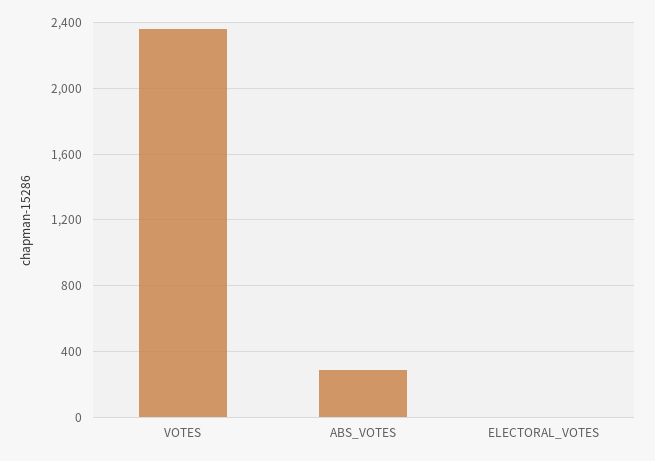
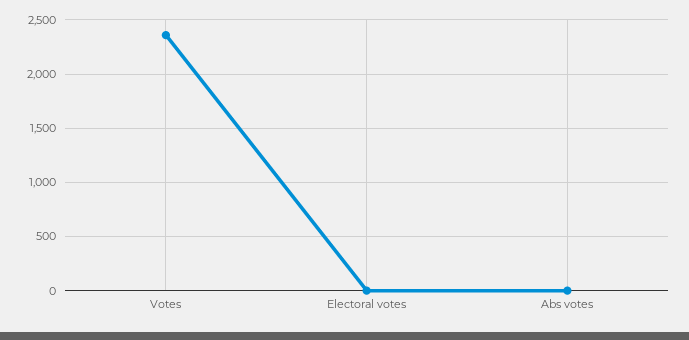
ABS_VOTES: 300 -> 0

